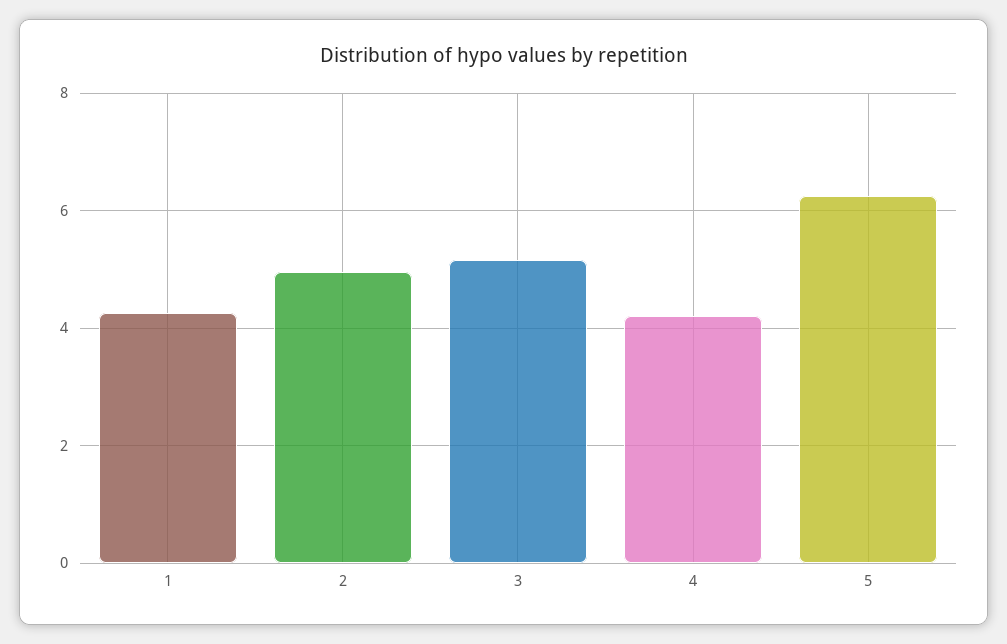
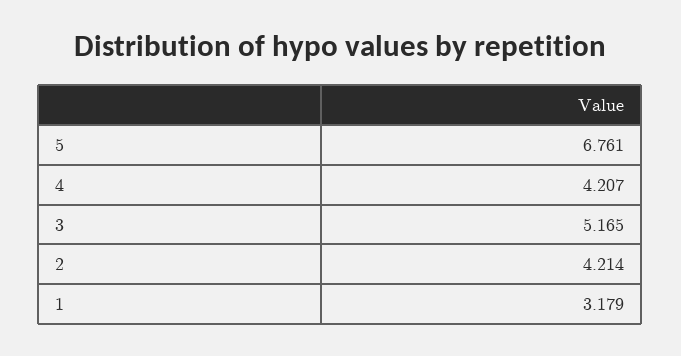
1: 4.2 -> 3.179
2: 5 -> 4.214
5: 6.2 -> 6.761

